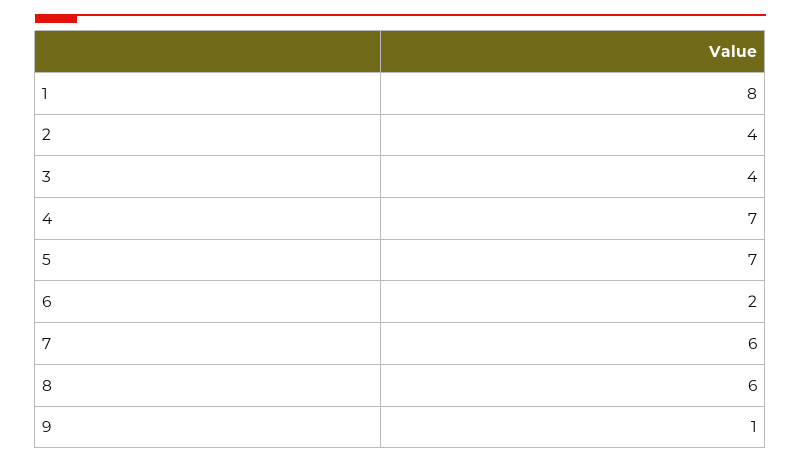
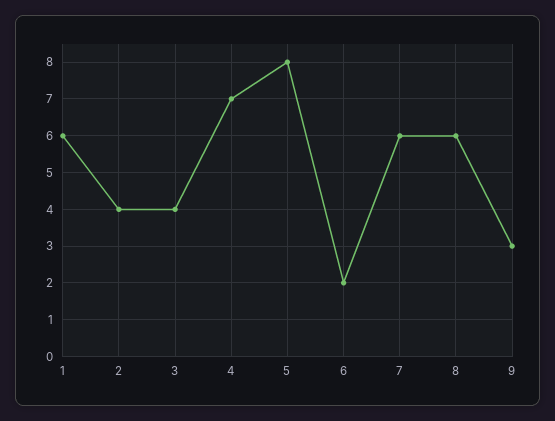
1: 8 -> 6
5: 7 -> 8
9: 1 -> 3

